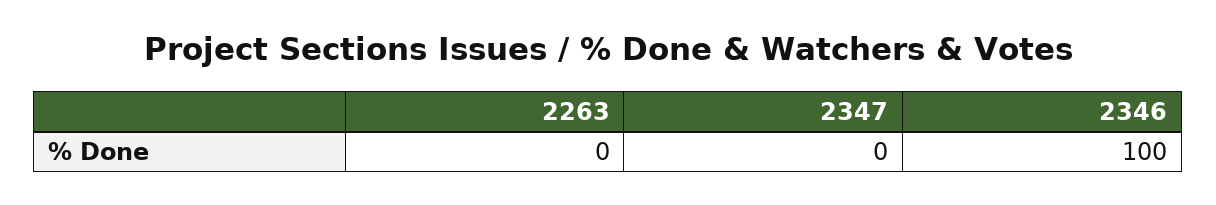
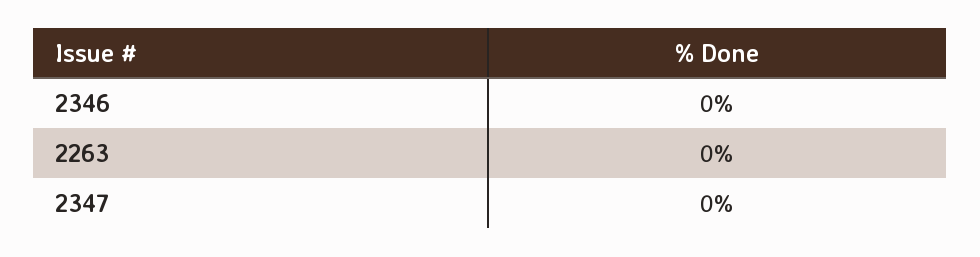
2346: 100 -> 0

